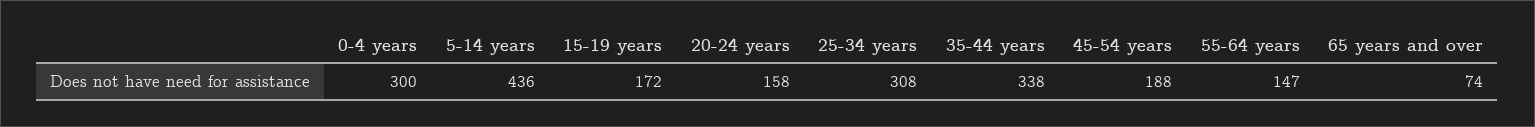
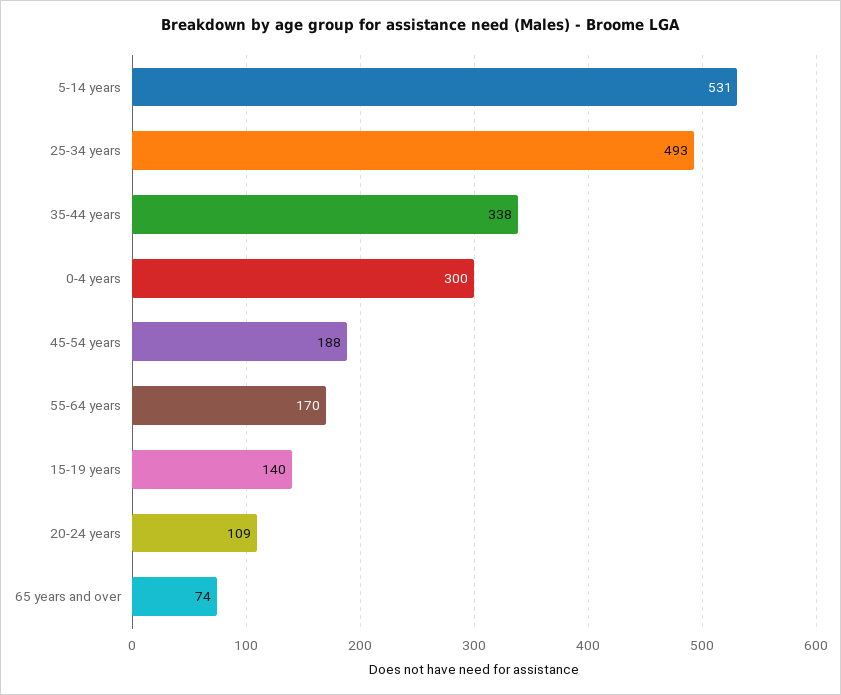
5-14 years: 436 -> 531
15-19 years: 172 -> 140
20-24 years: 158 -> 109
25-34 years: 308 -> 493
55-64 years: 147 -> 170

